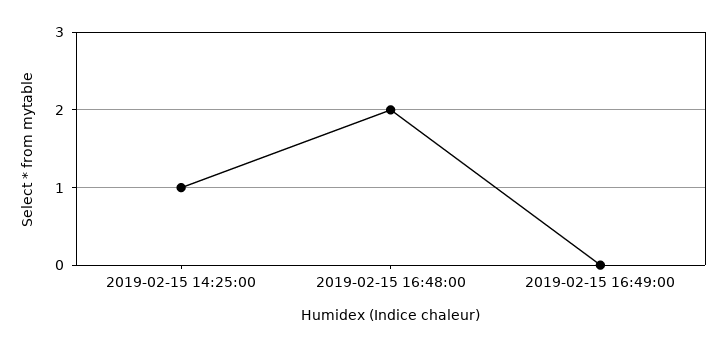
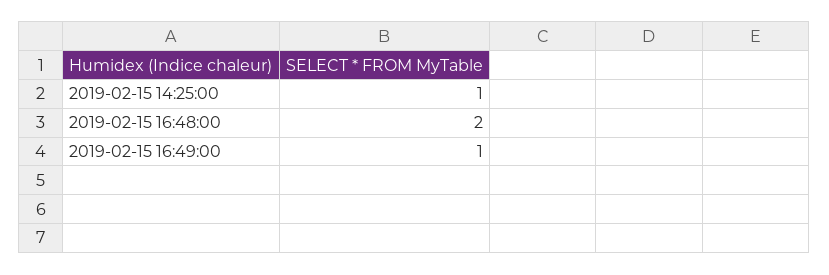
2019-02-15 16:49:00: 0 -> 1

